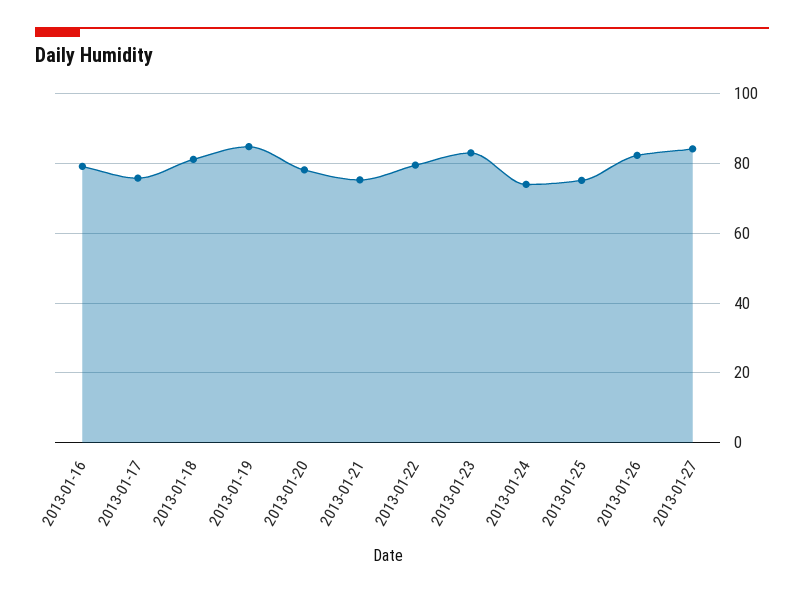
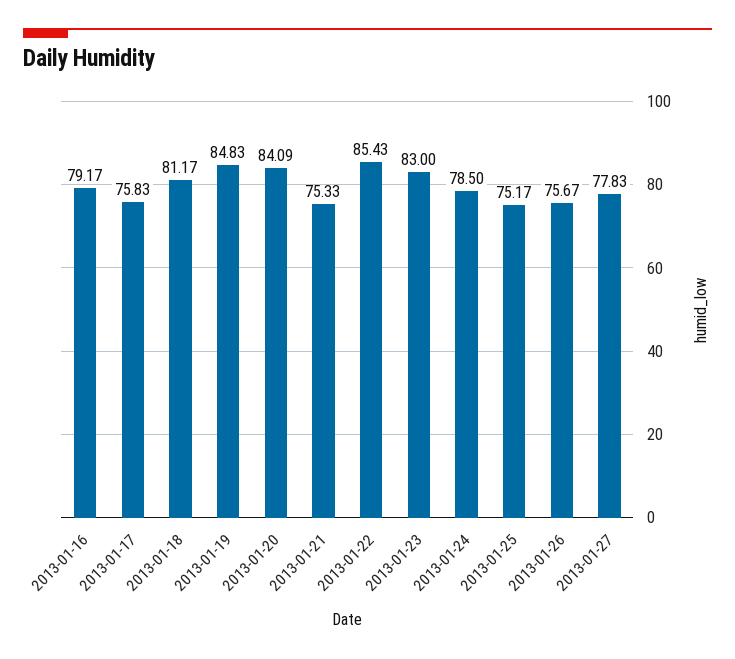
2013-01-20: 78 -> 84.09
2013-01-22: 80 -> 85.43
2013-01-24: 74 -> 78.5
2013-01-26: 82 -> 75.67
2013-01-27: 84 -> 77.83

